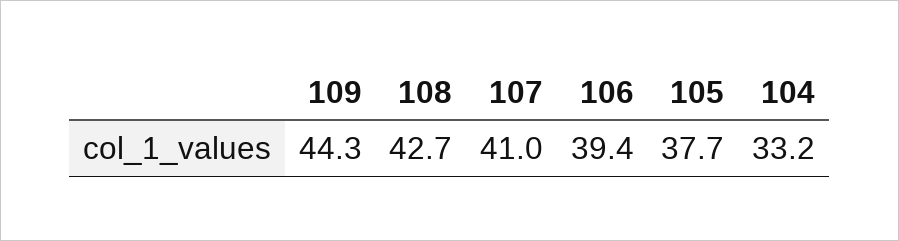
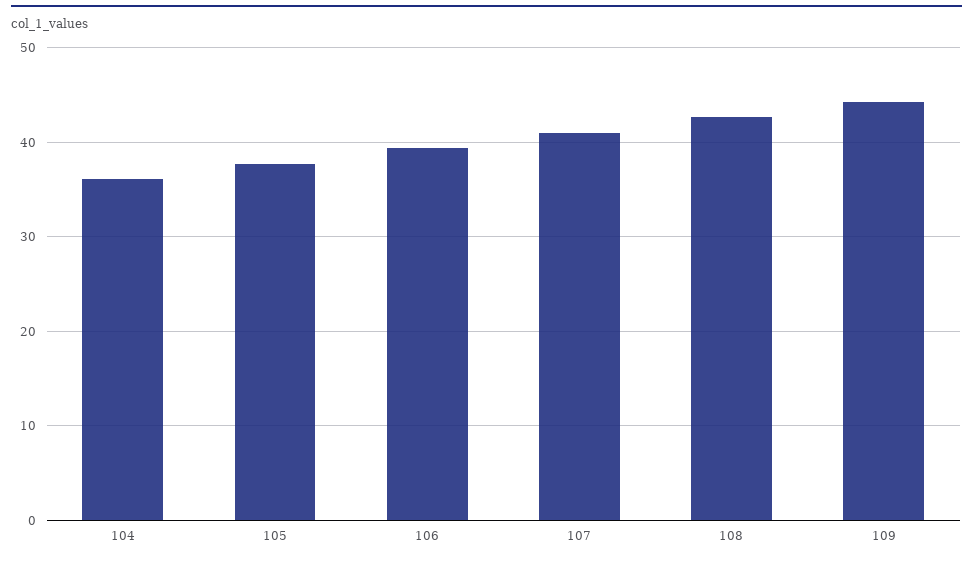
104: 33.2 -> 36

